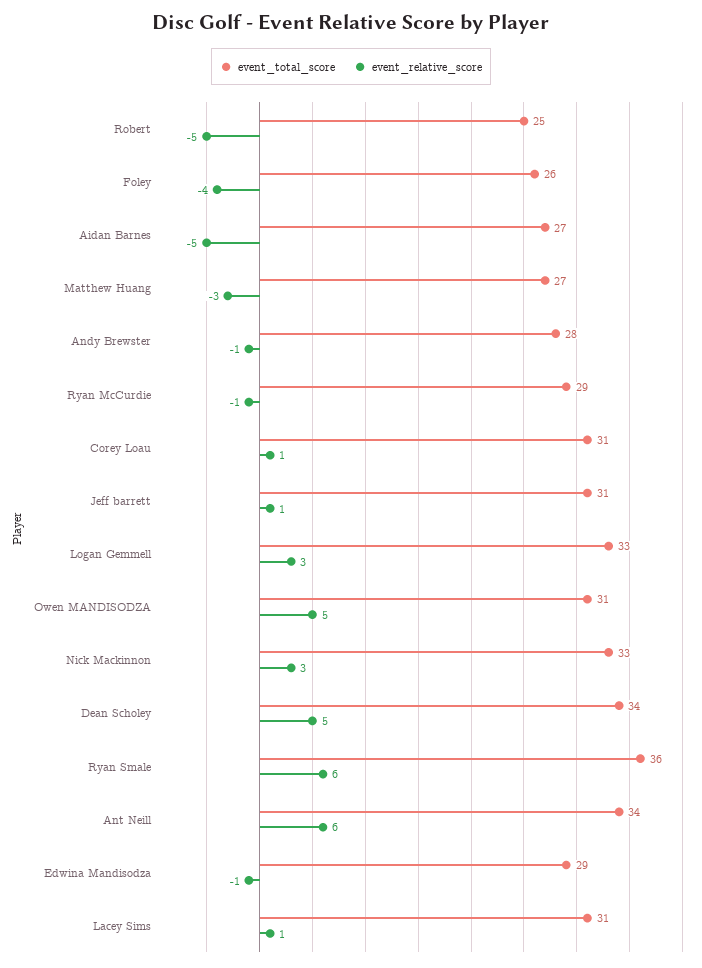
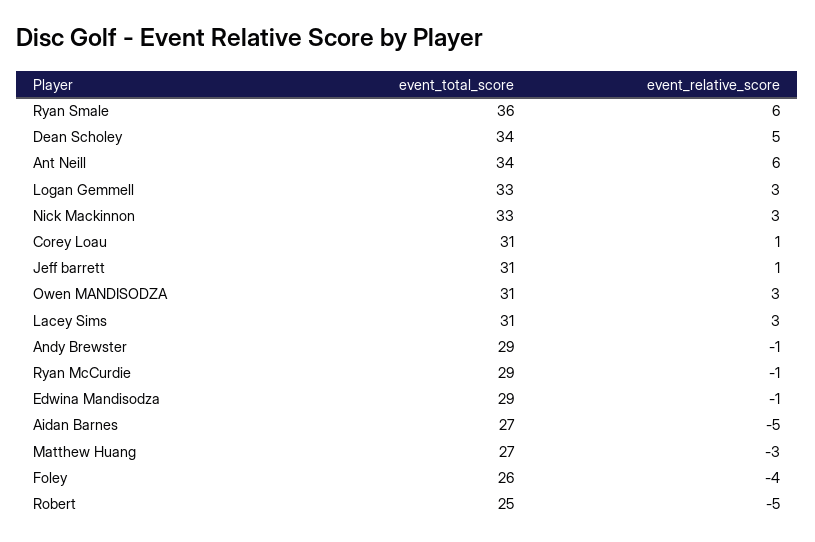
event_total_score, Andy Brewster: 28 -> 29
event_relative_score, Owen MANDISODZA: 5 -> 3
event_relative_score, Lacey Sims: 1 -> 3

